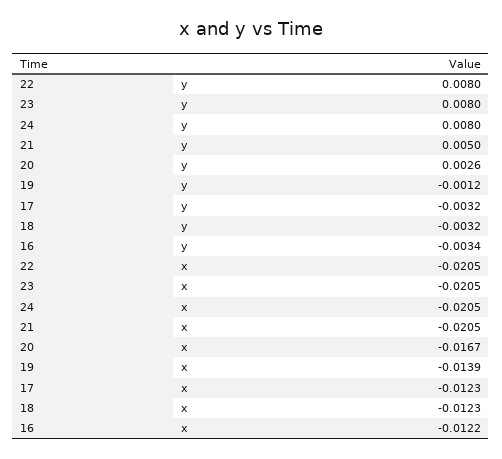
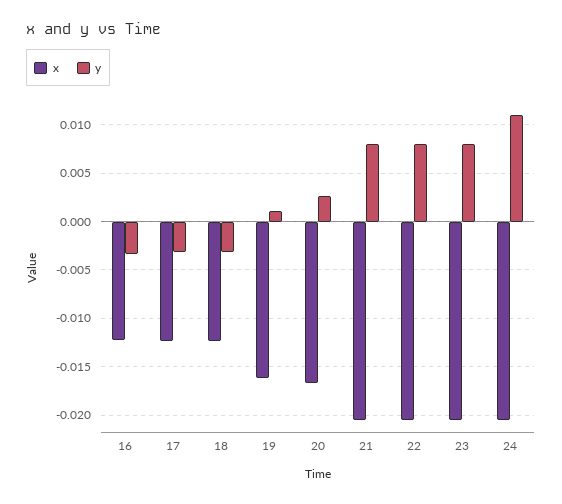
y, 24: 0.008 -> 0.011
y, 21: 0.005 -> 0.008
y, 19: -0.0012 -> 0.001
x, 19: -0.0139 -> -0.016

